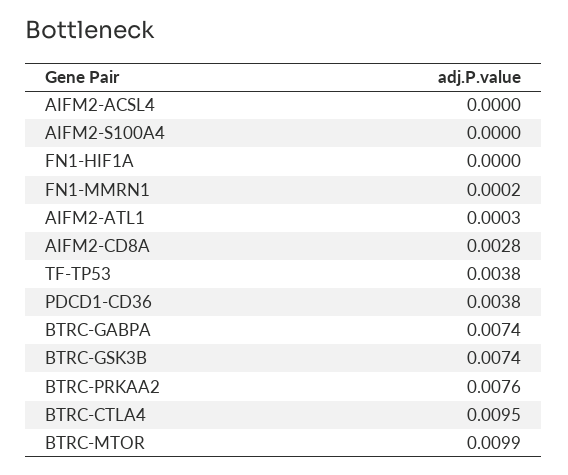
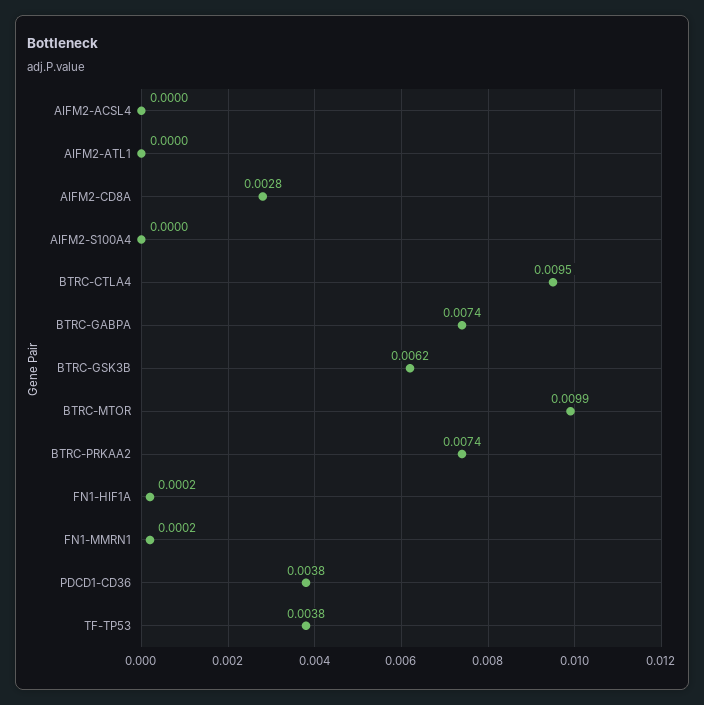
FN1-HIF1A: 0 -> 0.0002
AIFM2-ATL1: 0.0003 -> 0
BTRC-GSK3B: 0.0074 -> 0.0062
BTRC-PRKAA2: 0.0076 -> 0.0074

